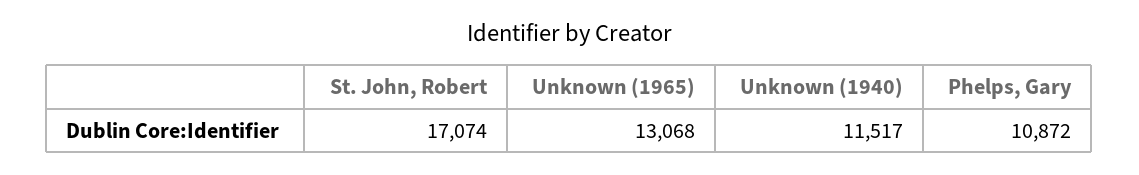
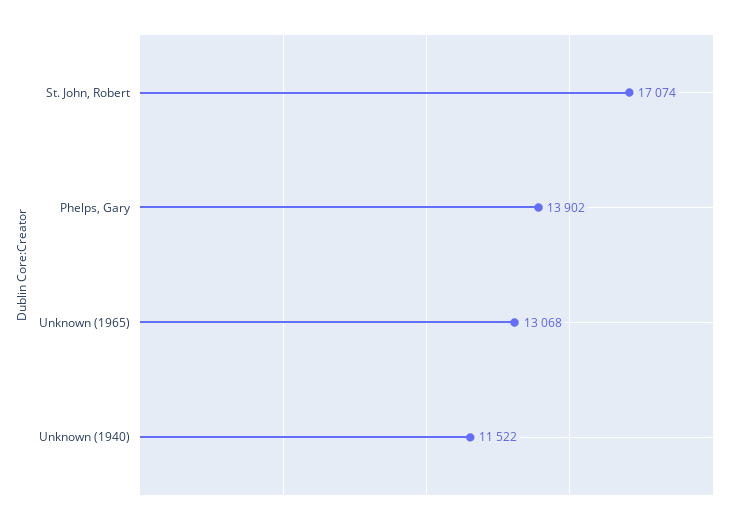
Unknown (1940): 11517 -> 11522
Phelps, Gary: 10872 -> 13902

